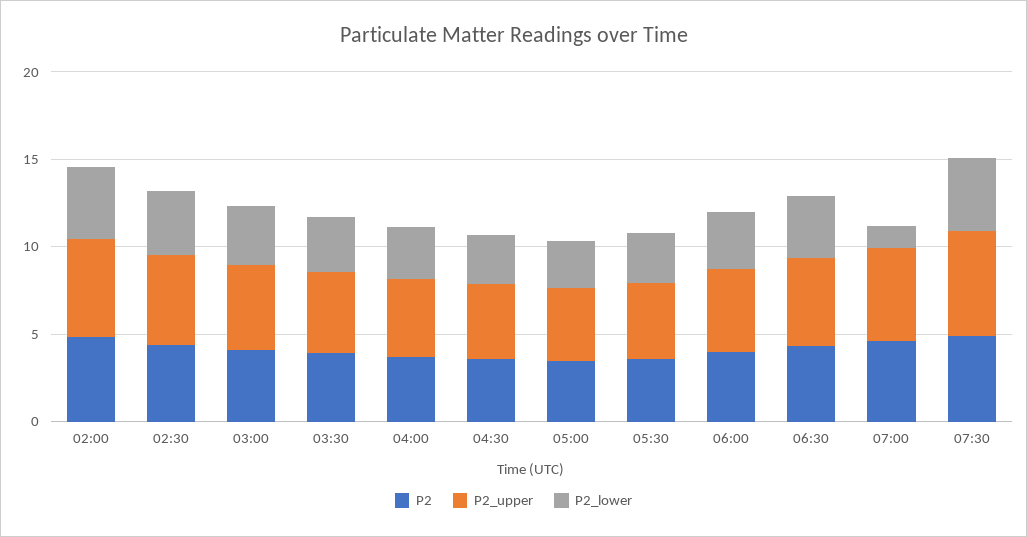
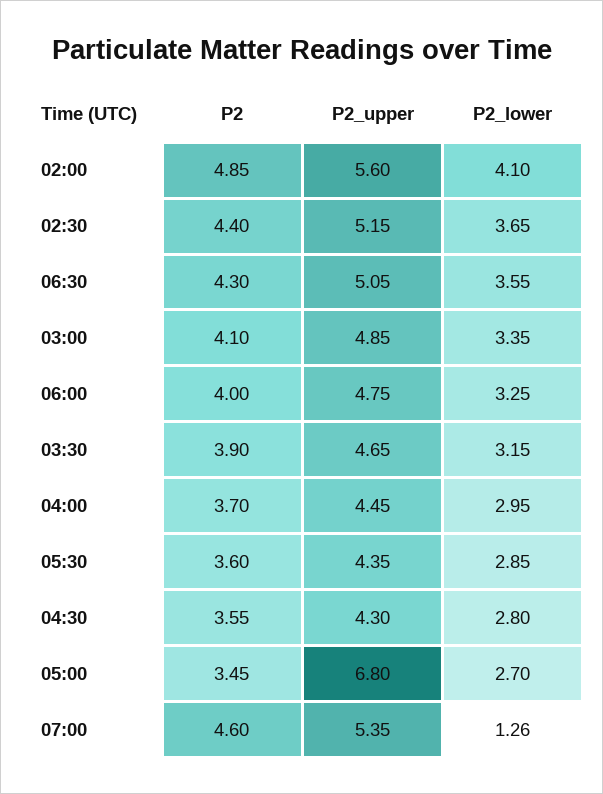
P2_upper, 05:00: 4 -> 6.8
P2, 07:30: 5 -> none
P2_upper, 07:30: 6 -> none
P2_lower, 07:30: 4 -> none

